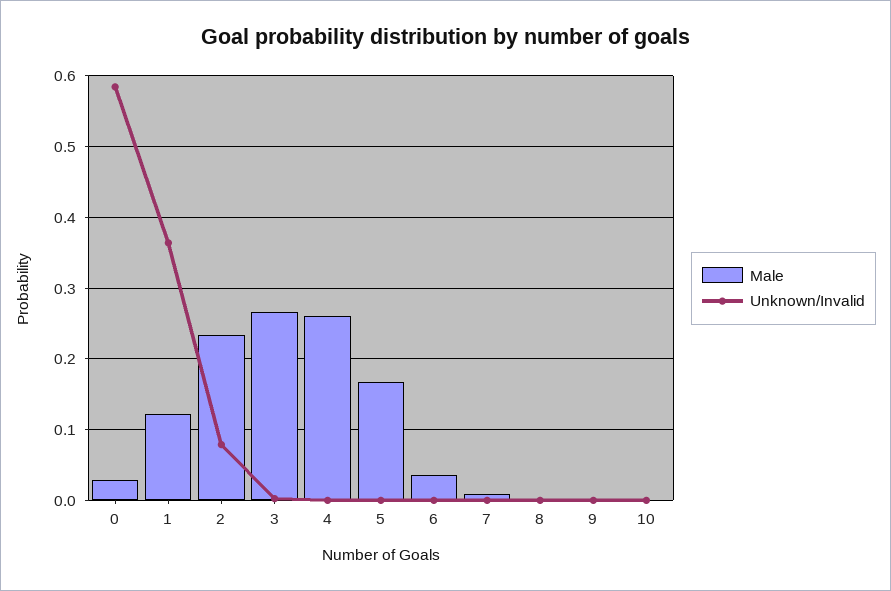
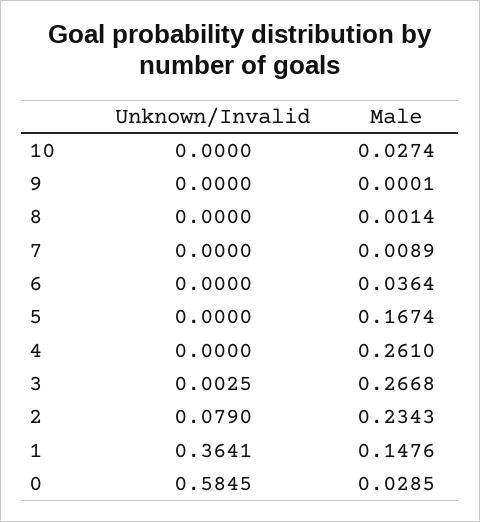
Male, 1: 0.12 -> 0.1476
Male, 10: 0 -> 0.0274

